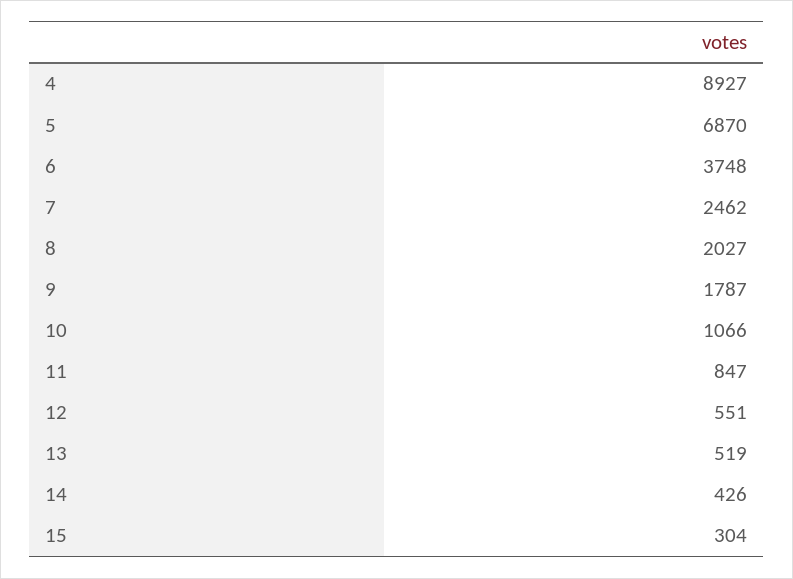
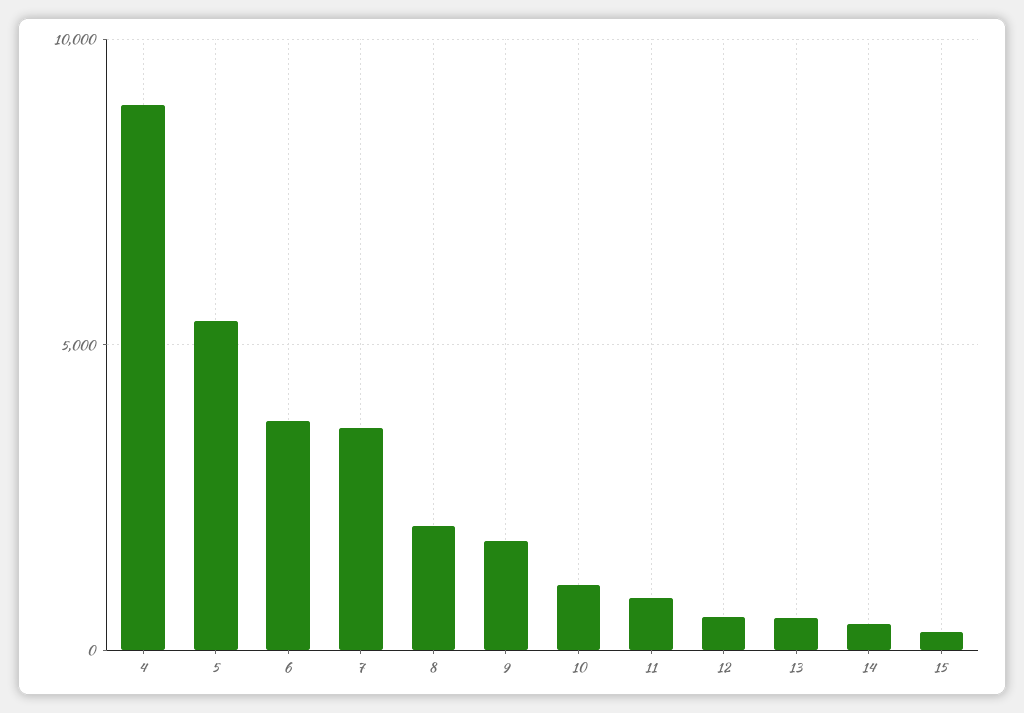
5: 6870 -> 5500
7: 2462 -> 3500

